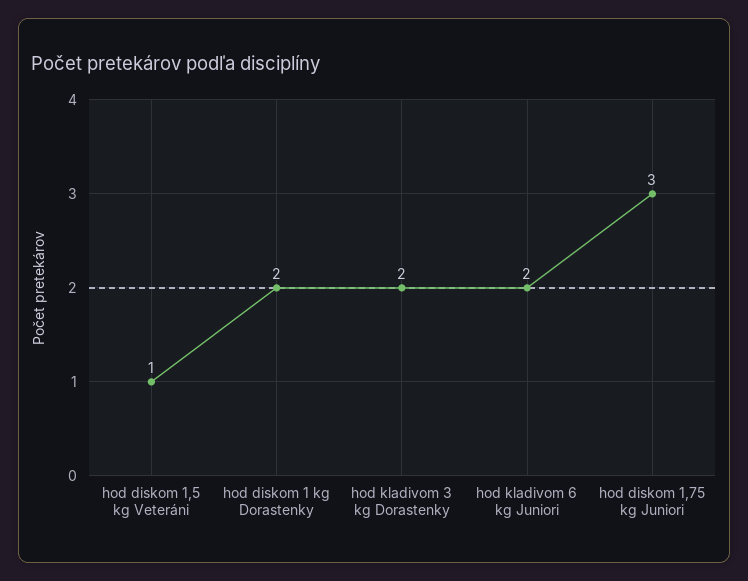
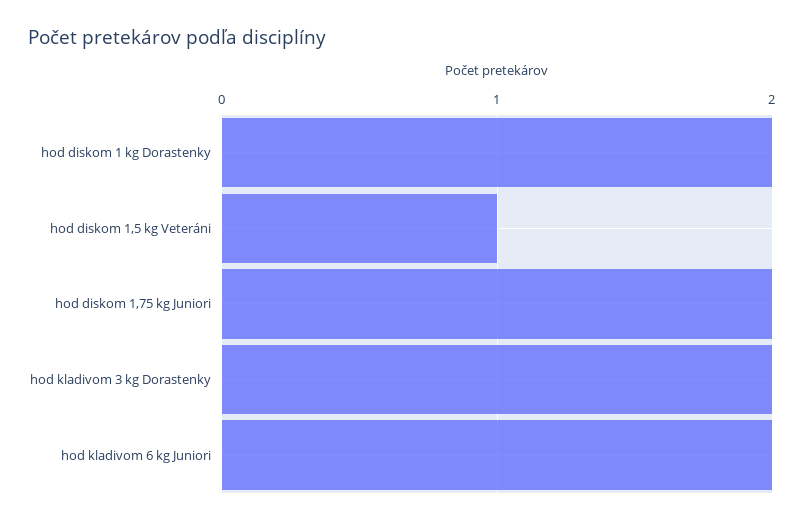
hod diskom 1,75 kg Juniori: 3 -> 2

